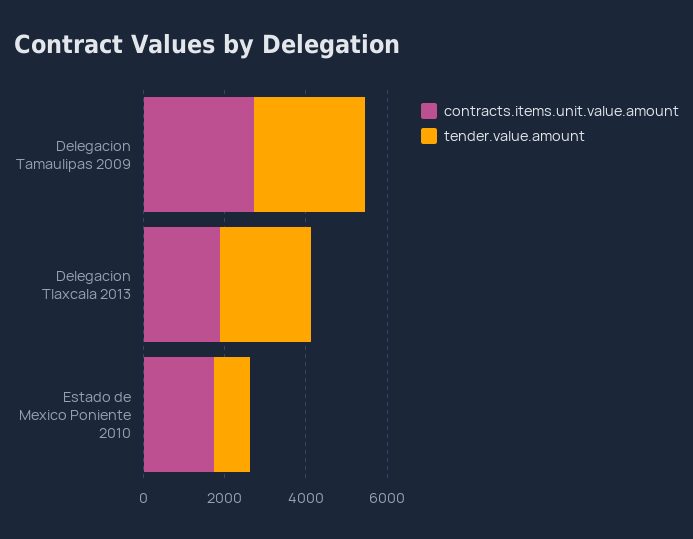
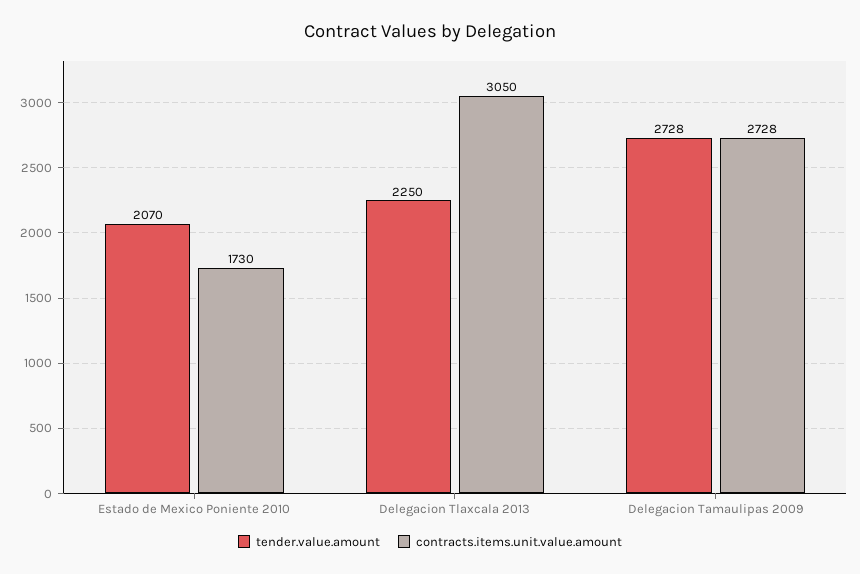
contracts.items.unit.value.amount, Delegacion Tlaxcala 2013: 2000 -> 3050
tender.value.amount, Estado de Mexico Poniente 2010: 1000 -> 2070

